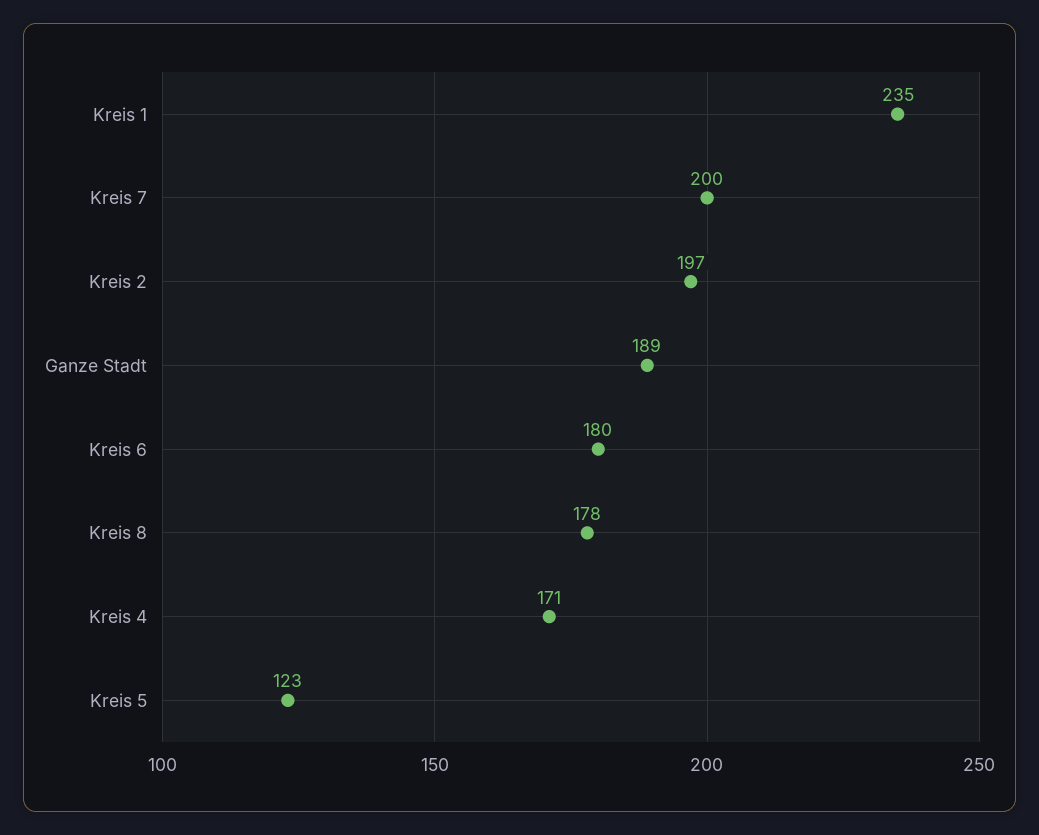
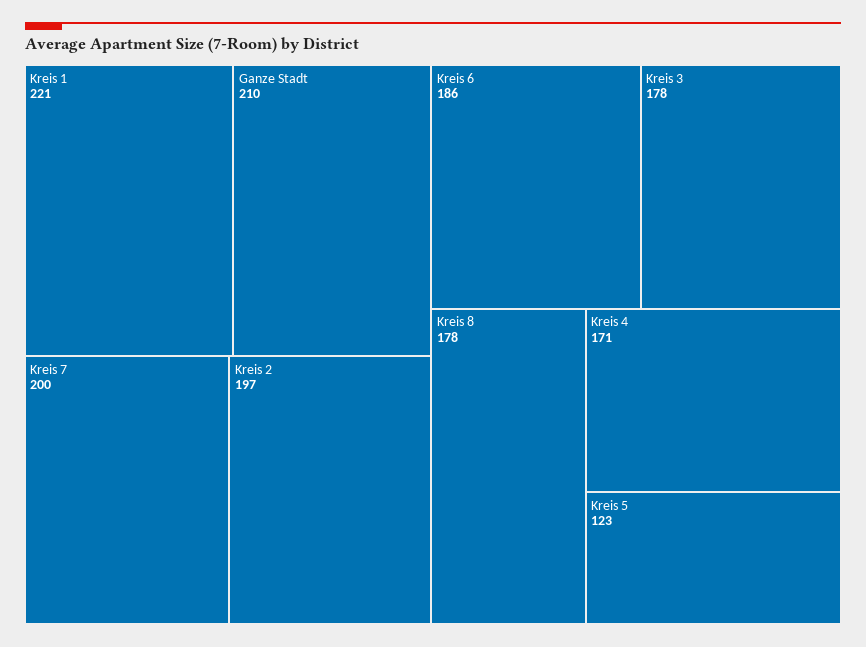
Kreis 1: 235 -> 221
Ganze Stadt: 189 -> 210
Kreis 6: 180 -> 186
Kreis 3: none -> 178

